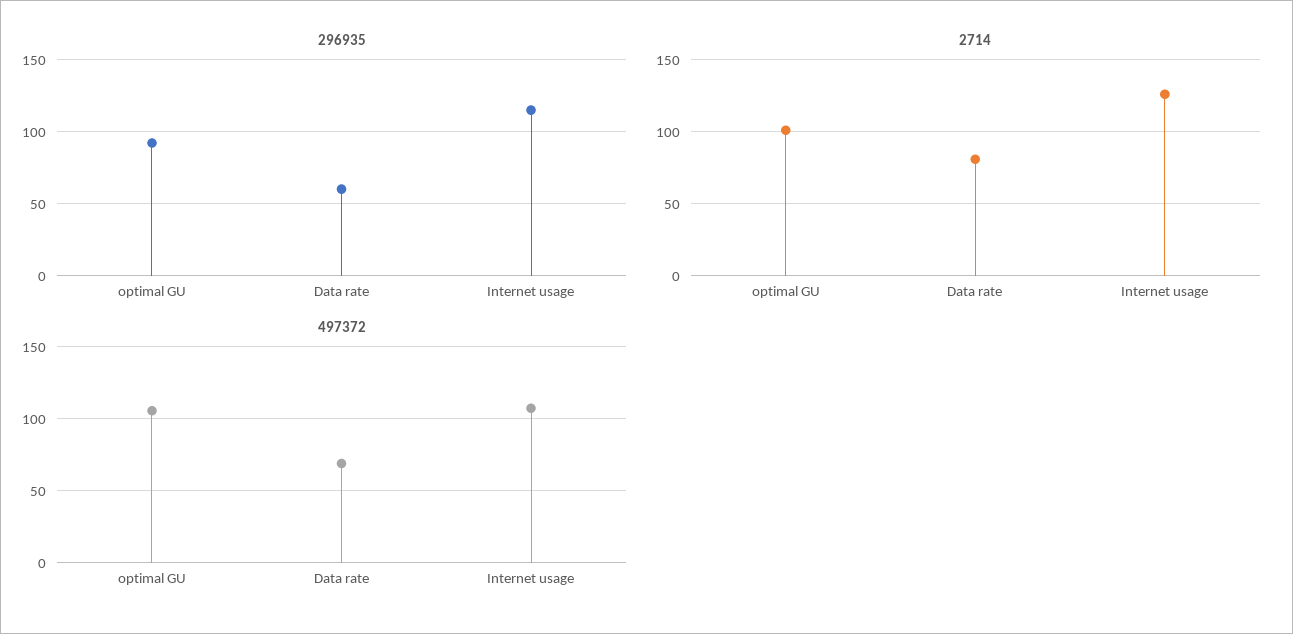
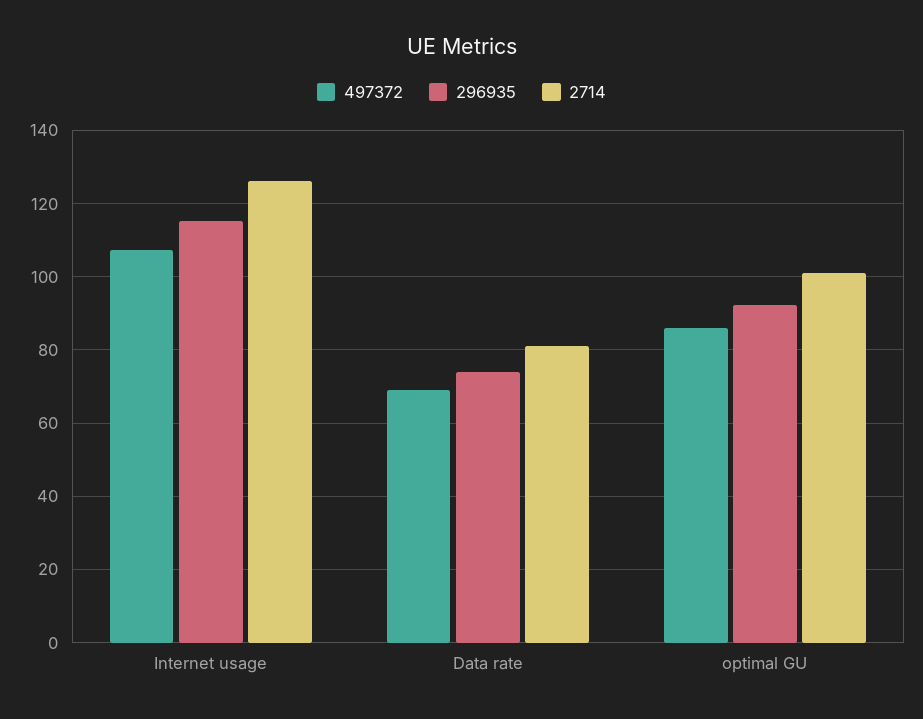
296935, Data rate: 60 -> 74
497372, optimal GU: 105 -> 86

